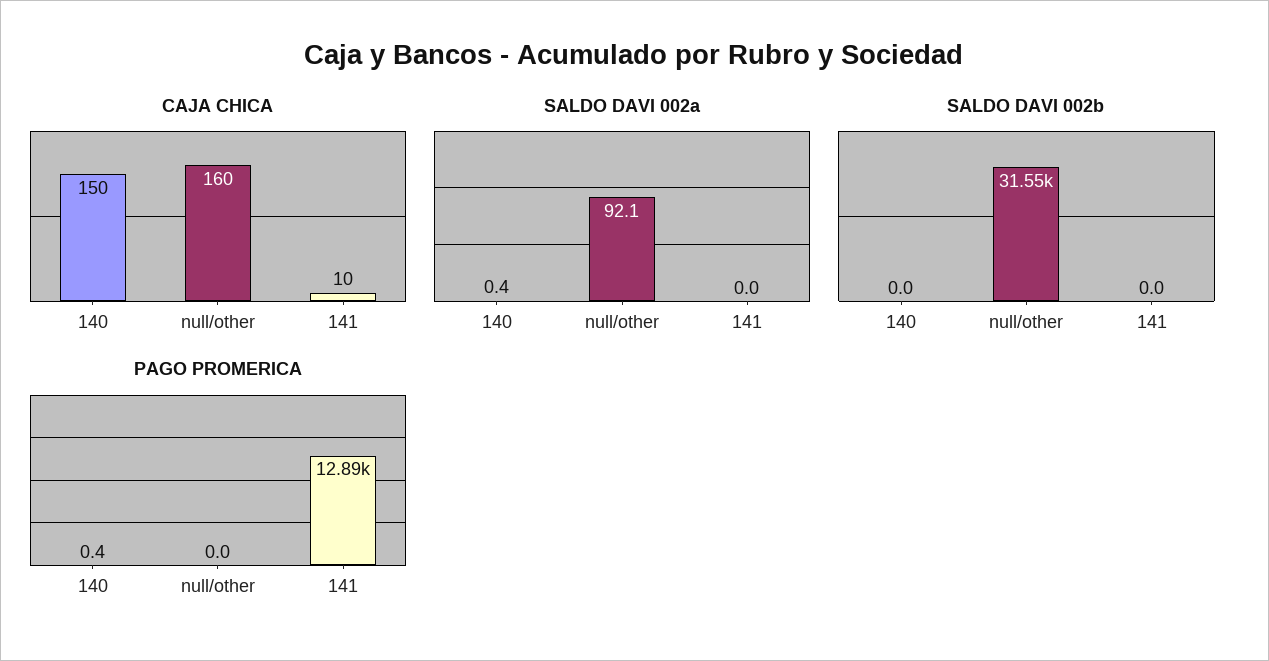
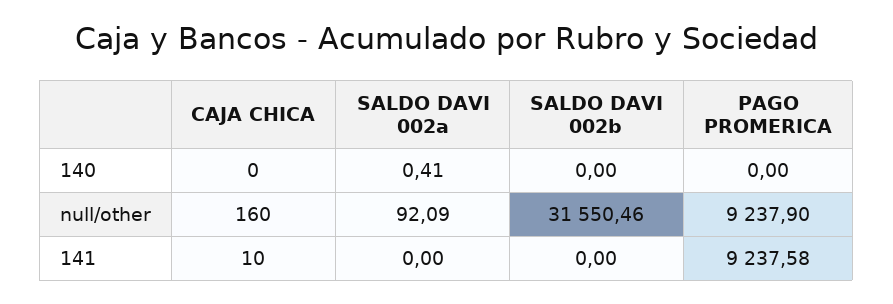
CAJA CHICA, 140: 150 -> 0
PAGO PROMERICA, 140: 0.4 -> 0
PAGO PROMERICA, null/other: 0 -> 9237.9
PAGO PROMERICA, 141: 12890 -> 9237.58

